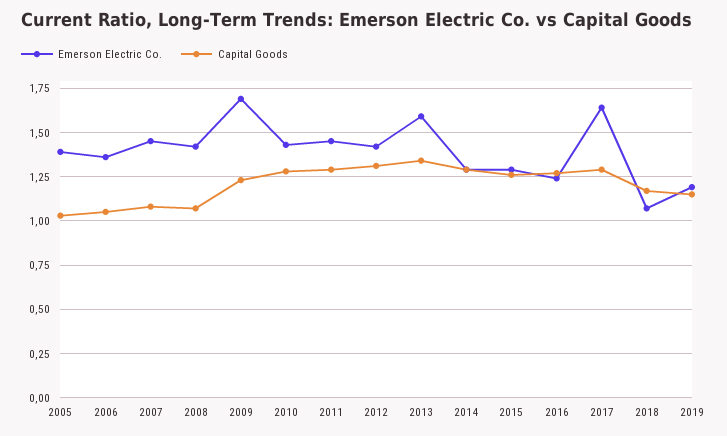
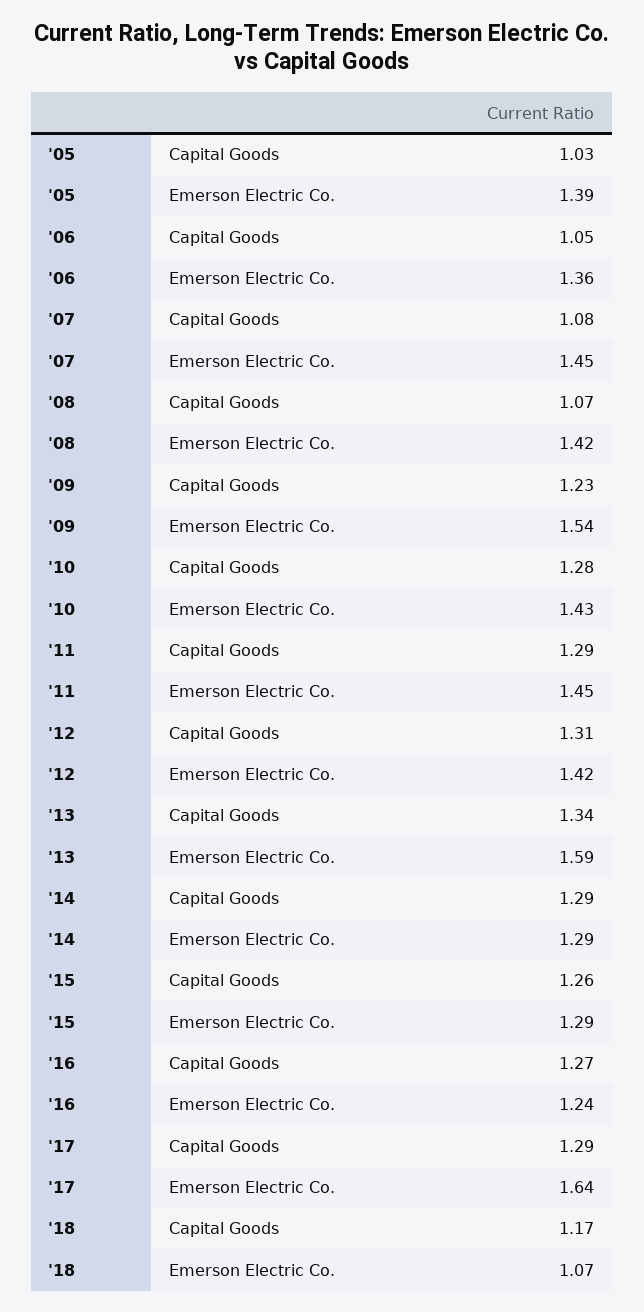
Emerson Electric Co., 2009: 1.7 -> 1.54
Emerson Electric Co., 2019: 1.2 -> none
Capital Goods, 2019: 1.15 -> none

